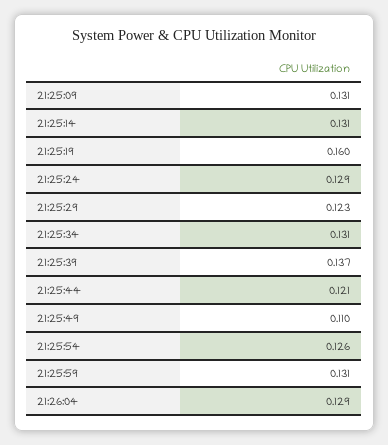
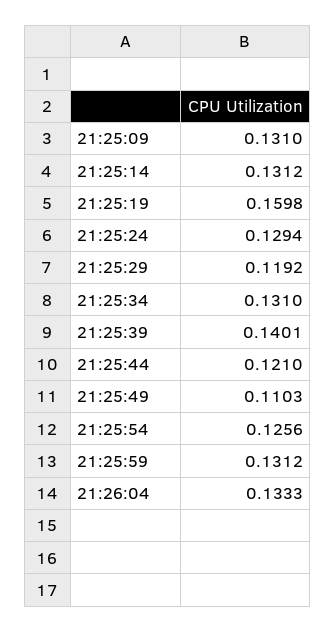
21:25:29: 0.123 -> 0.1192
21:25:39: 0.137 -> 0.1401
21:26:04: 0.129 -> 0.1333

